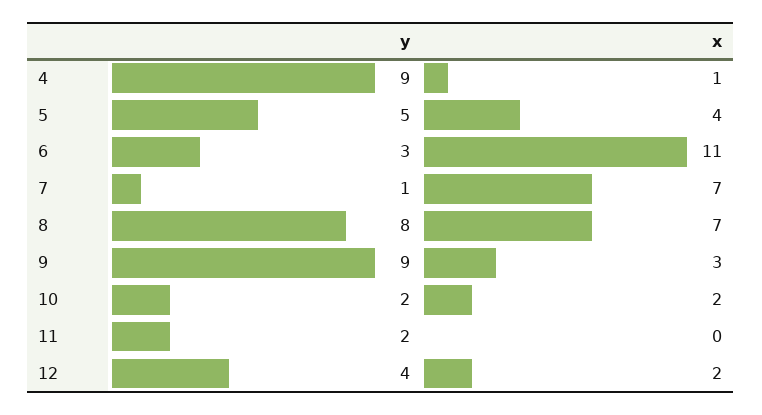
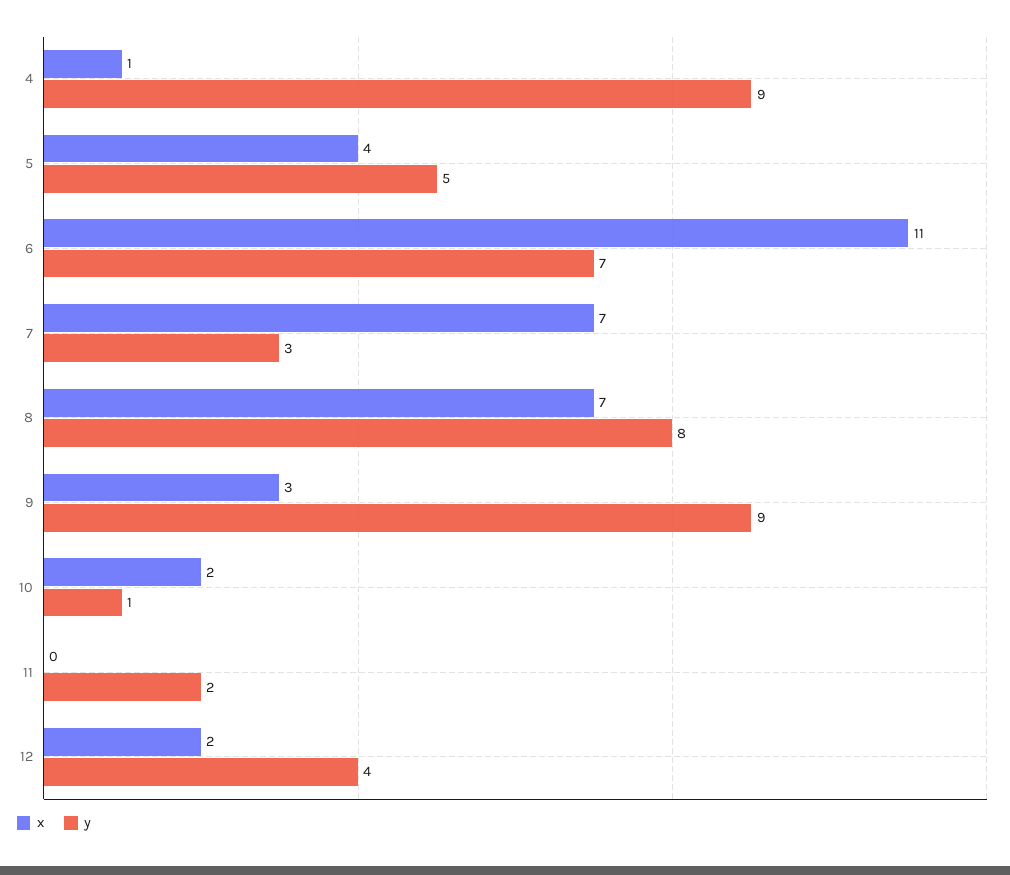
y, 6: 3 -> 7
y, 7: 1 -> 3
y, 10: 2 -> 1

